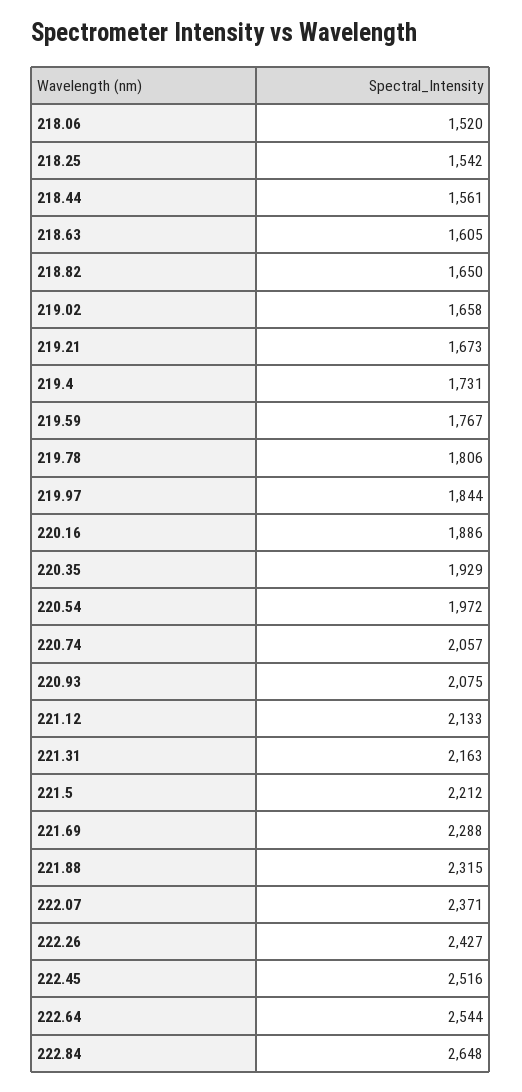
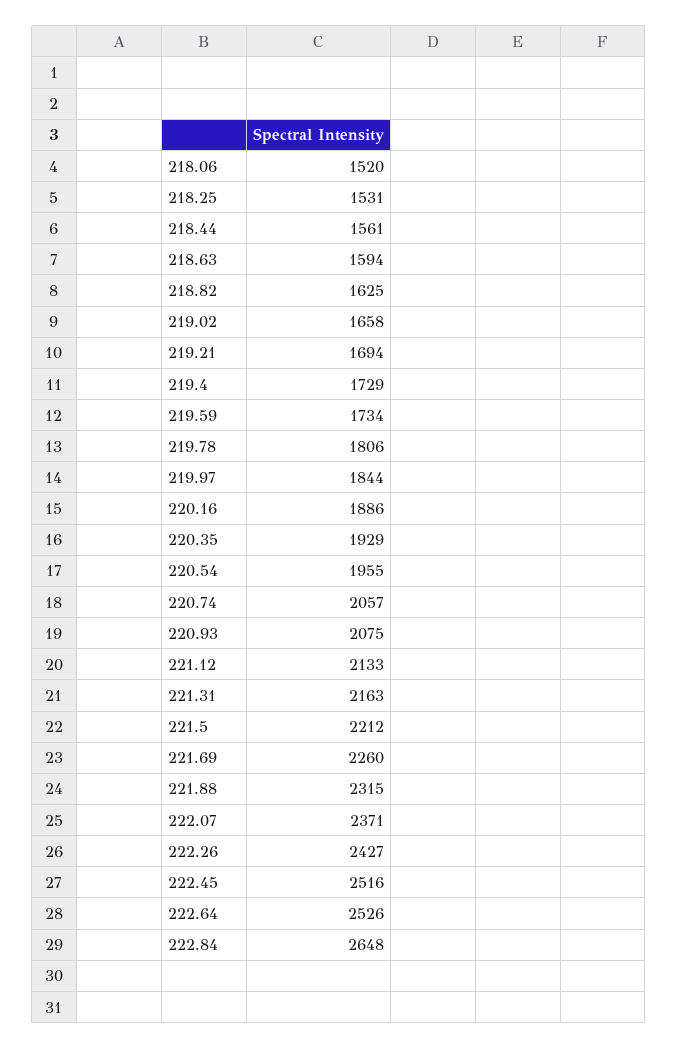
218.25: 1542 -> 1531
218.63: 1605 -> 1594
218.82: 1650 -> 1625
219.21: 1673 -> 1694
219.4: 1731 -> 1729
219.59: 1767 -> 1734
220.54: 1972 -> 1955
221.69: 2288 -> 2260
222.64: 2544 -> 2526

